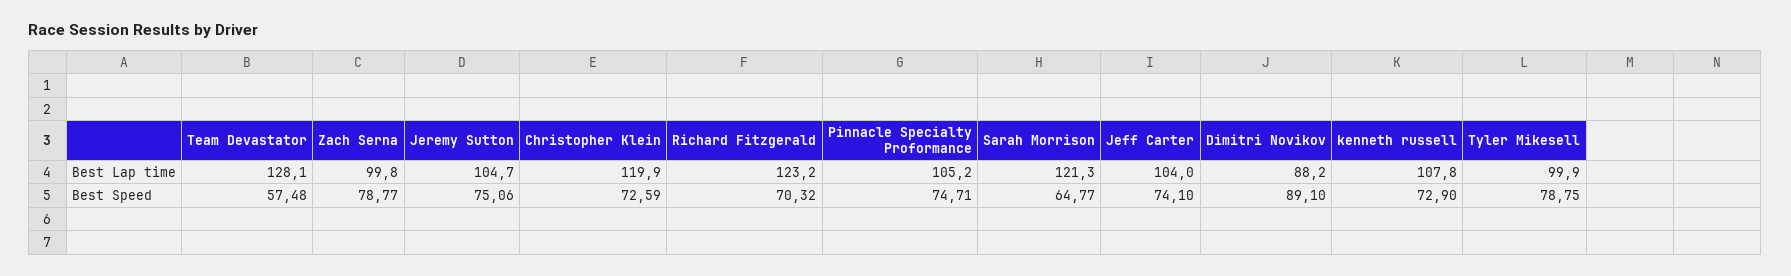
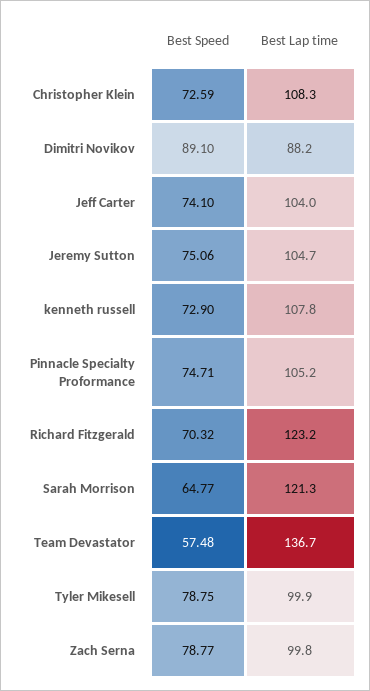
Team Devastator, Best Lap time: 128.1 -> 136.7
Christopher Klein, Best Lap time: 119.9 -> 108.3

